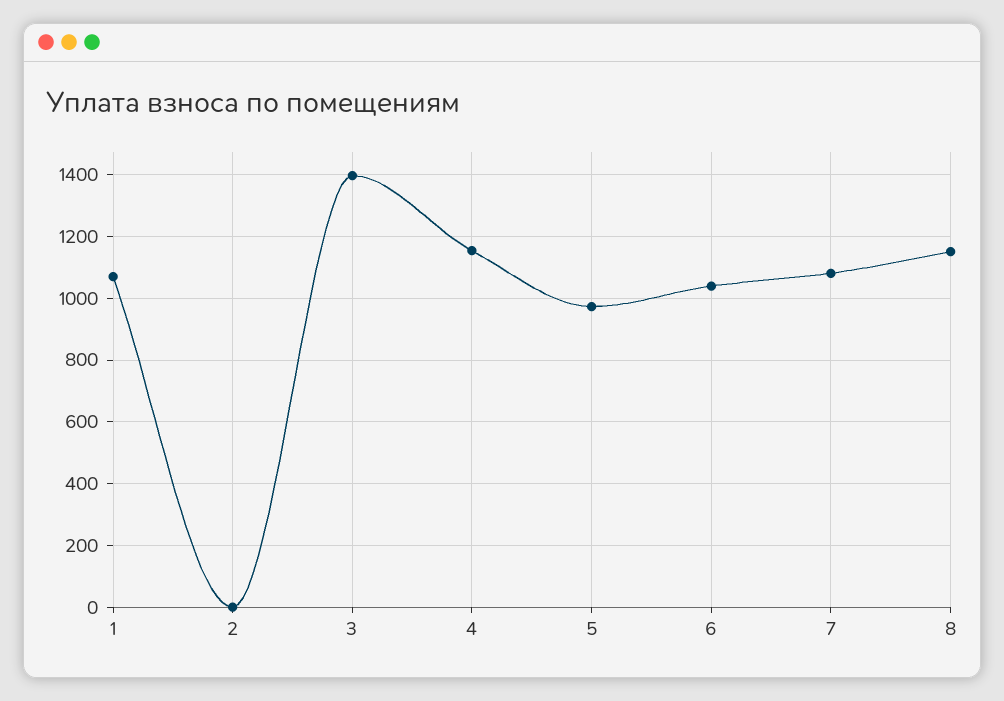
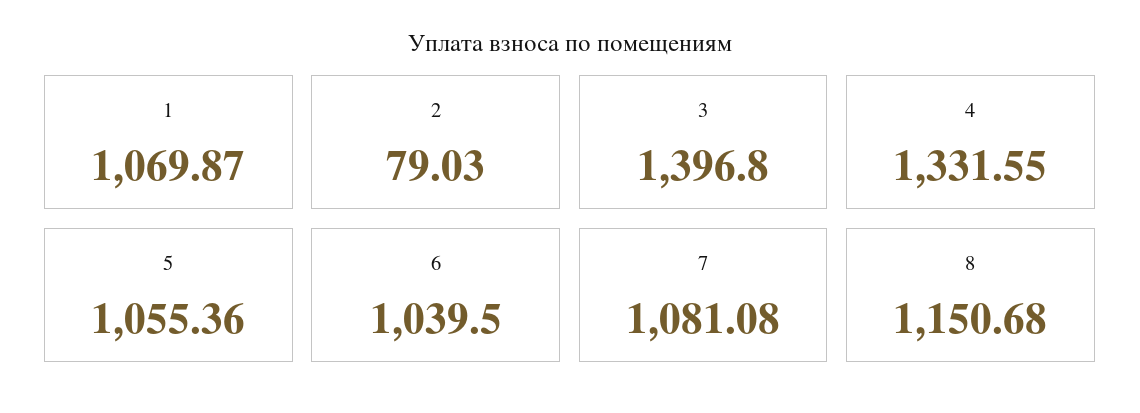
2: 0 -> 79.03
4: 1160 -> 1331.55
5: 980 -> 1055.36

